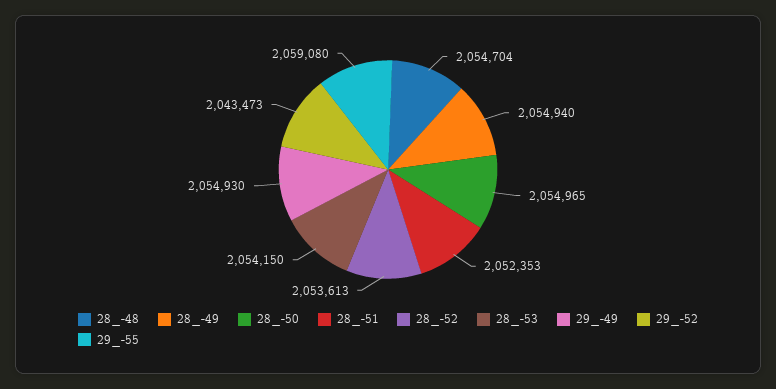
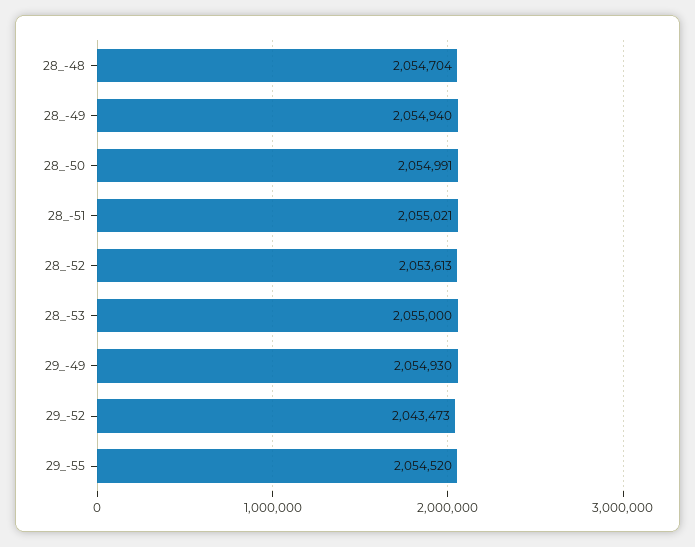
28_-50: 2054965 -> 2054991
28_-51: 2052353 -> 2055021
28_-53: 2054150 -> 2055000
29_-55: 2059080 -> 2054520

